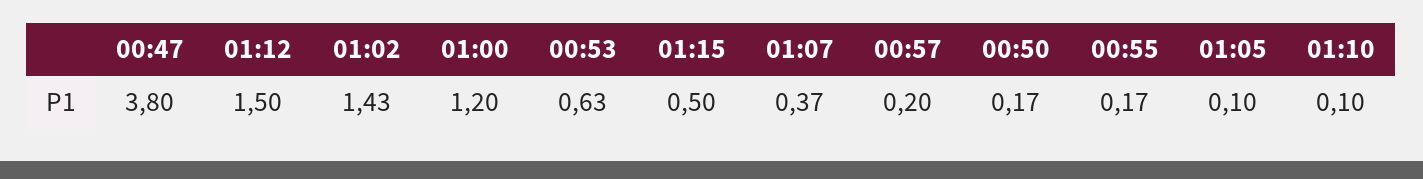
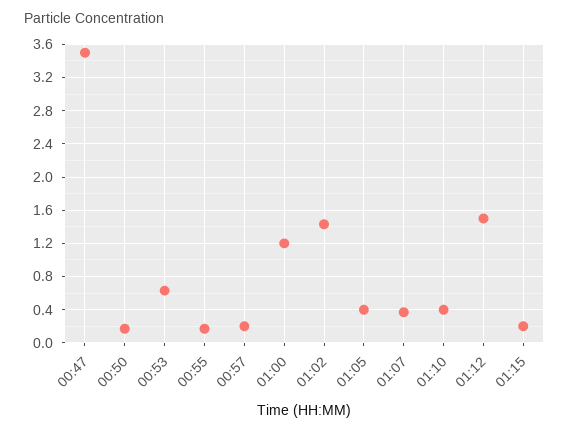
00:47: 3.8 -> 3.5
01:15: 0.5 -> 0.2
01:05: 0.1 -> 0.4
01:10: 0.1 -> 0.4

